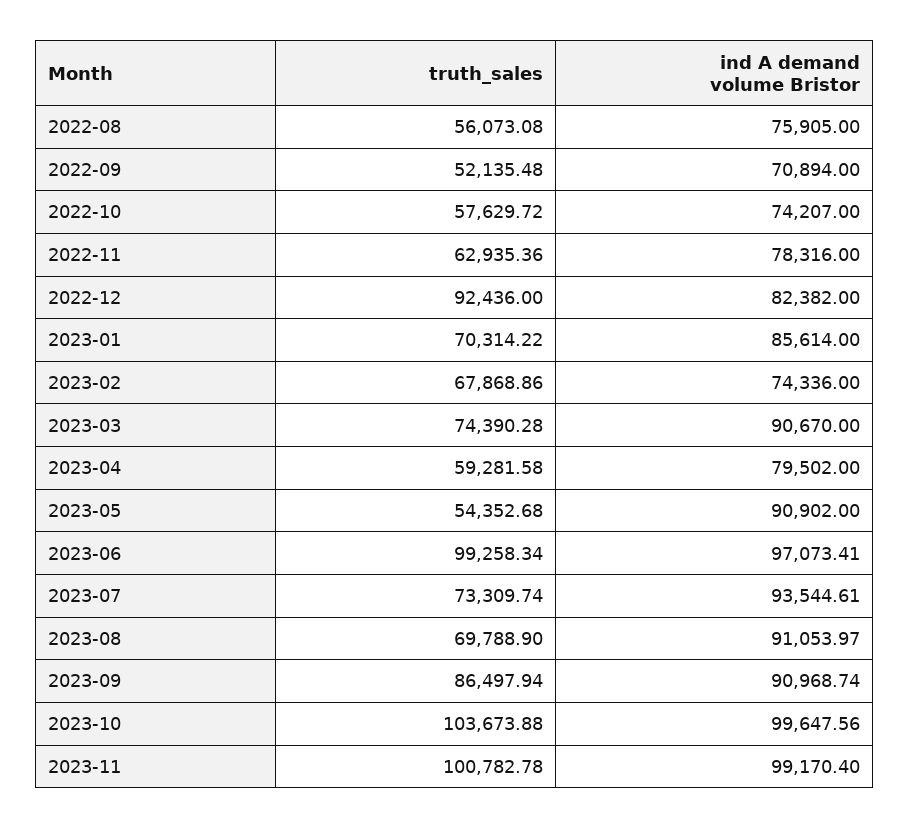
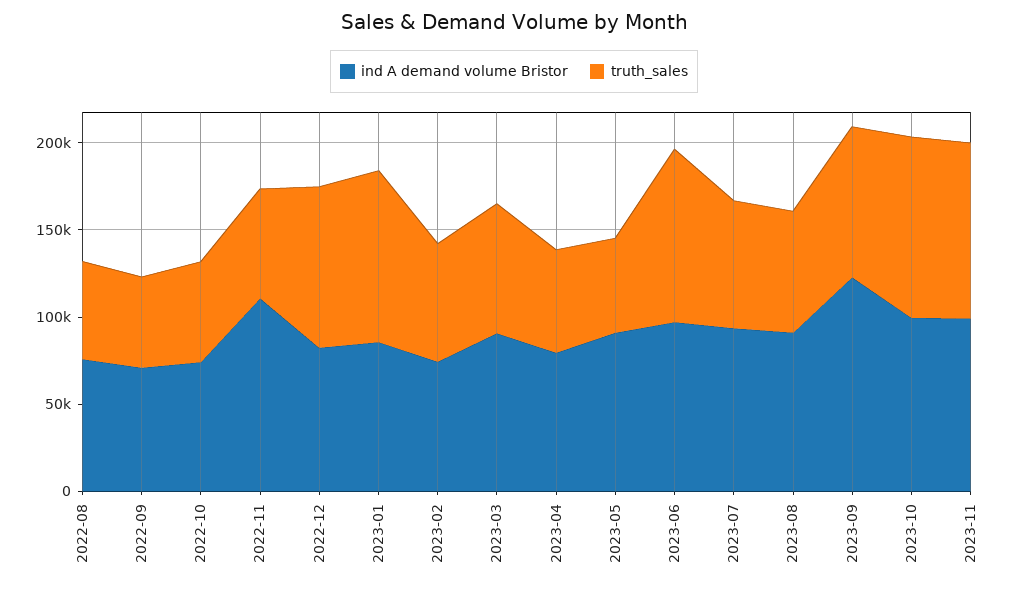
ind A demand volume Bristor, 2022-11: 78316 -> 110000
truth_sales, 2023-01: 70314.22 -> 100000
ind A demand volume Bristor, 2023-09: 90968.74 -> 120000

